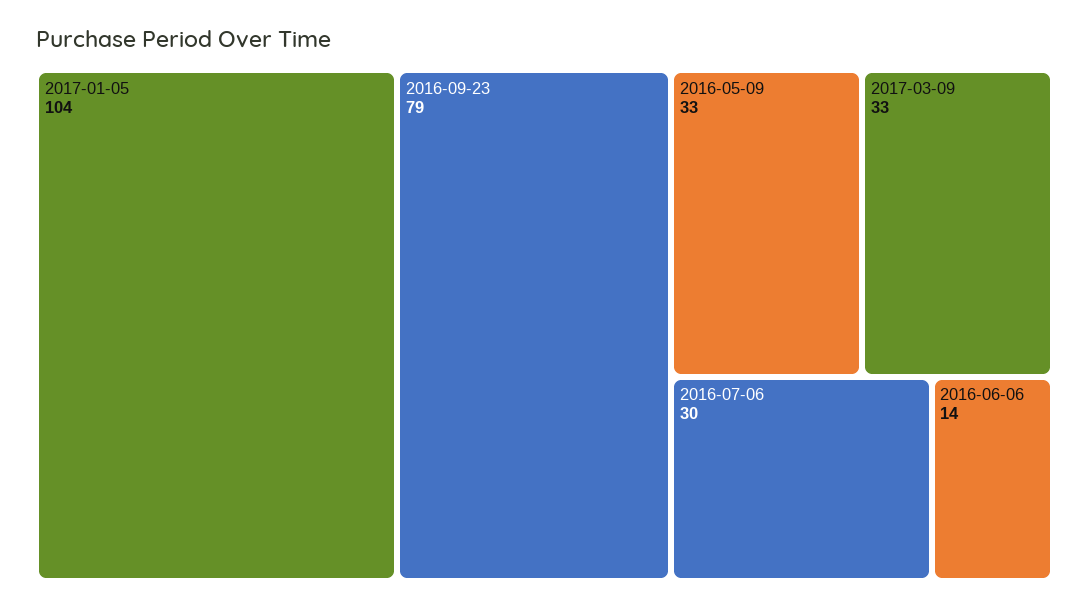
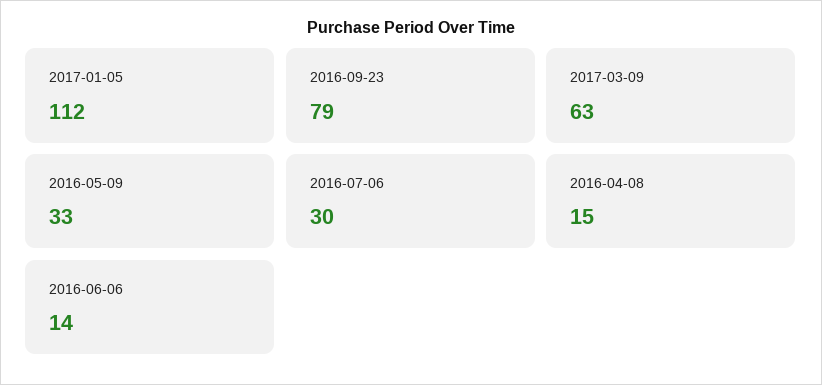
2017-01-05: 104 -> 112
2017-03-09: 33 -> 63
2016-04-08: none -> 15

